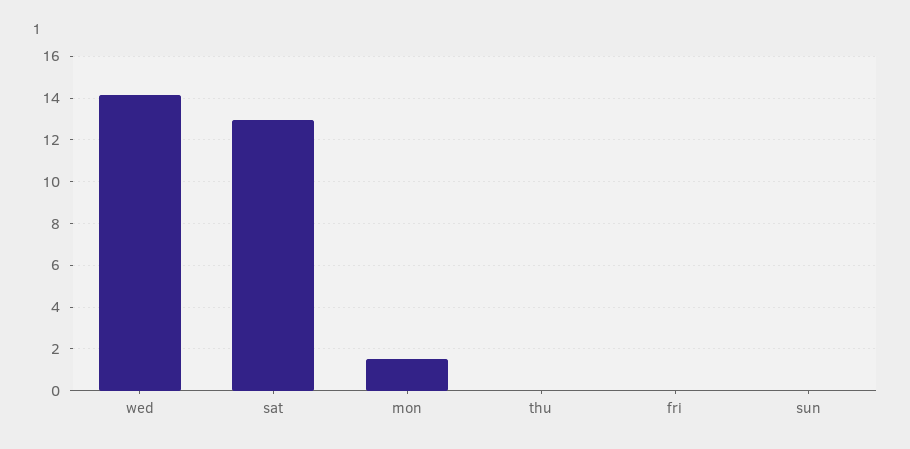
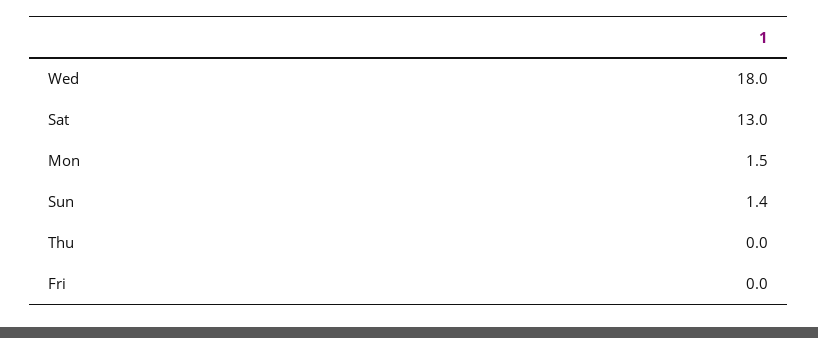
wed: 14 -> 18
sun: 0 -> 1.4

